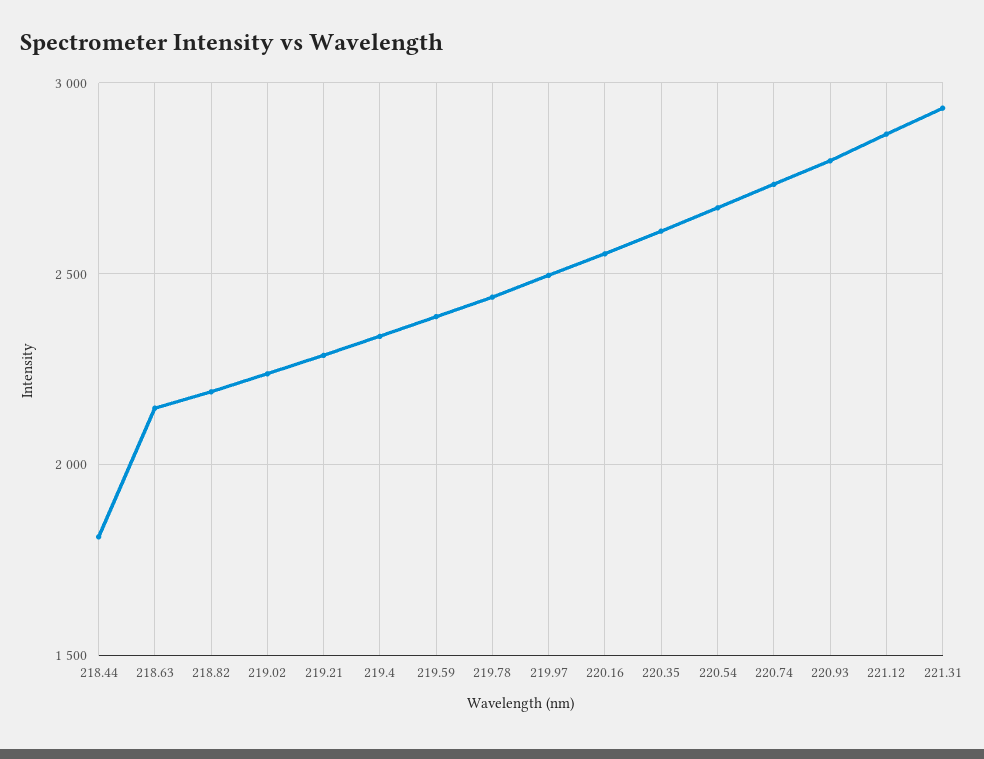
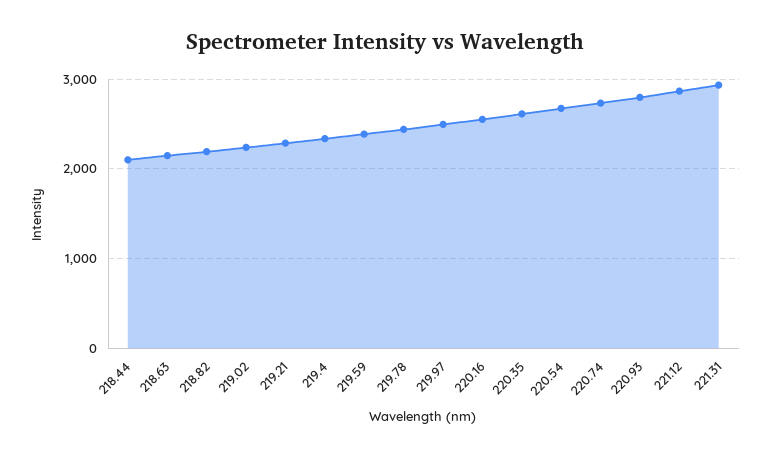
218.44: 1800 -> 2100

